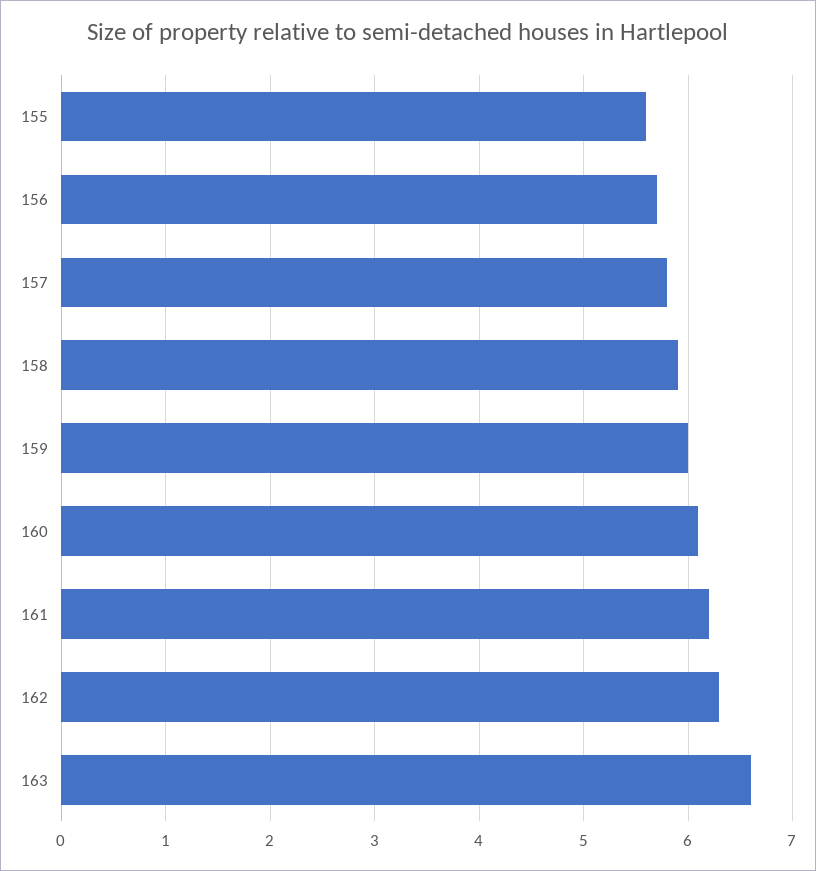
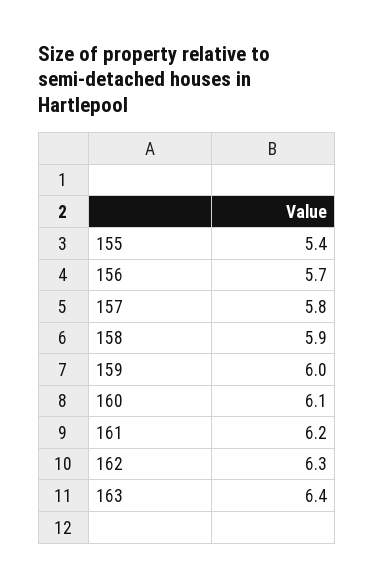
155: 5.6 -> 5.4
163: 6.6 -> 6.4

